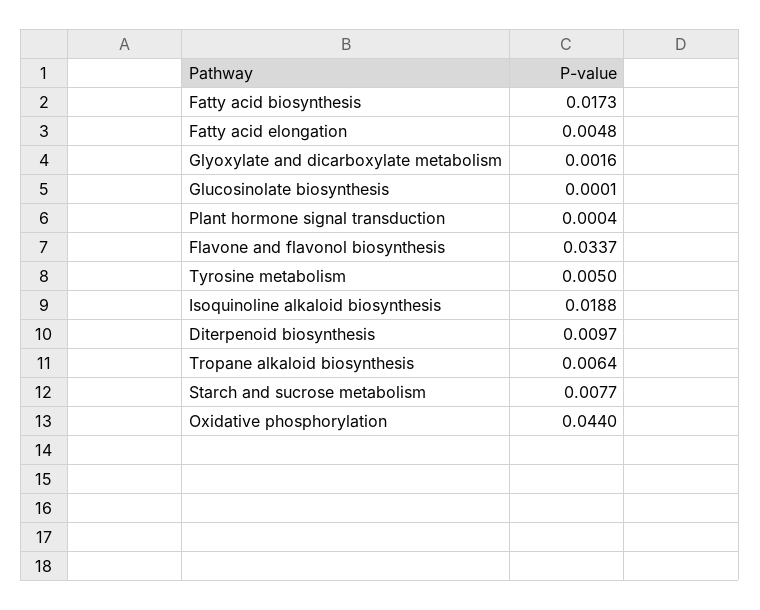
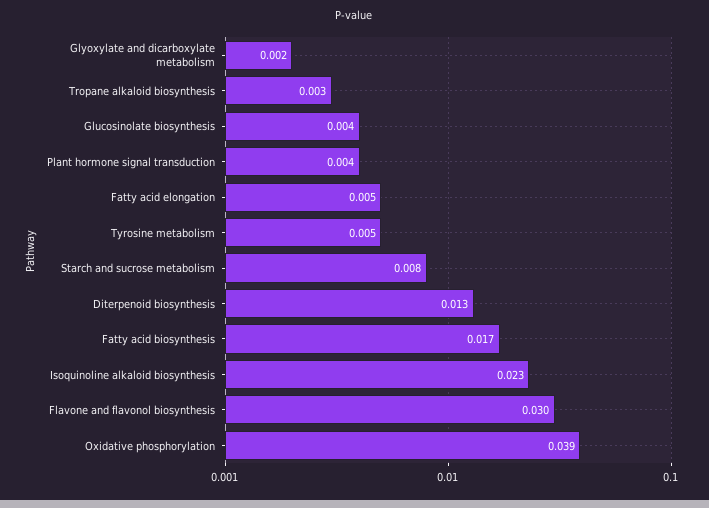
Glucosinolate biosynthesis: 0.0001 -> 0.004
Plant hormone signal transduction: 0.0004 -> 0.004
Flavone and flavonol biosynthesis: 0.0337 -> 0.03
Isoquinoline alkaloid biosynthesis: 0.0188 -> 0.023
Diterpenoid biosynthesis: 0.0097 -> 0.013
Tropane alkaloid biosynthesis: 0.0064 -> 0.003
Oxidative phosphorylation: 0.044 -> 0.039

